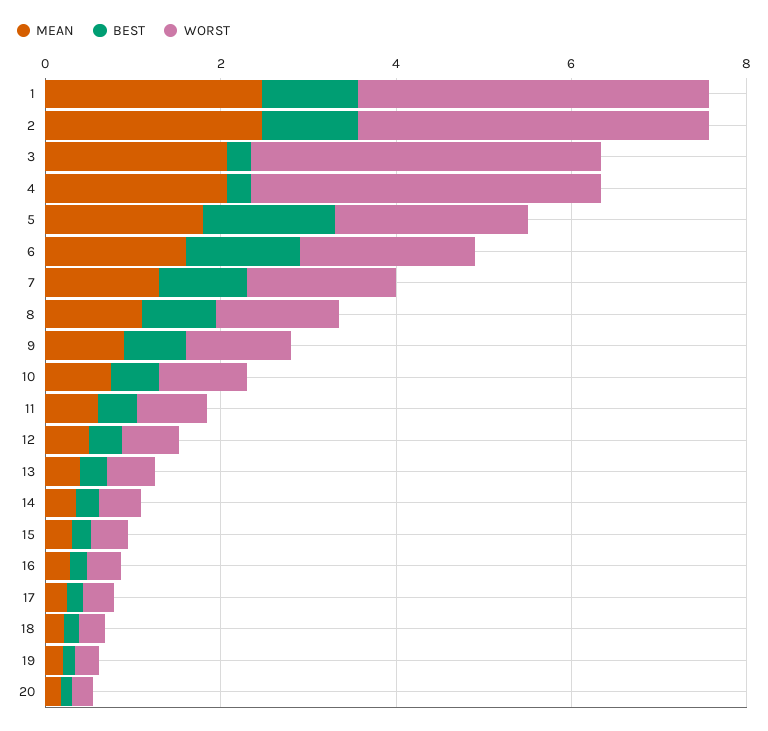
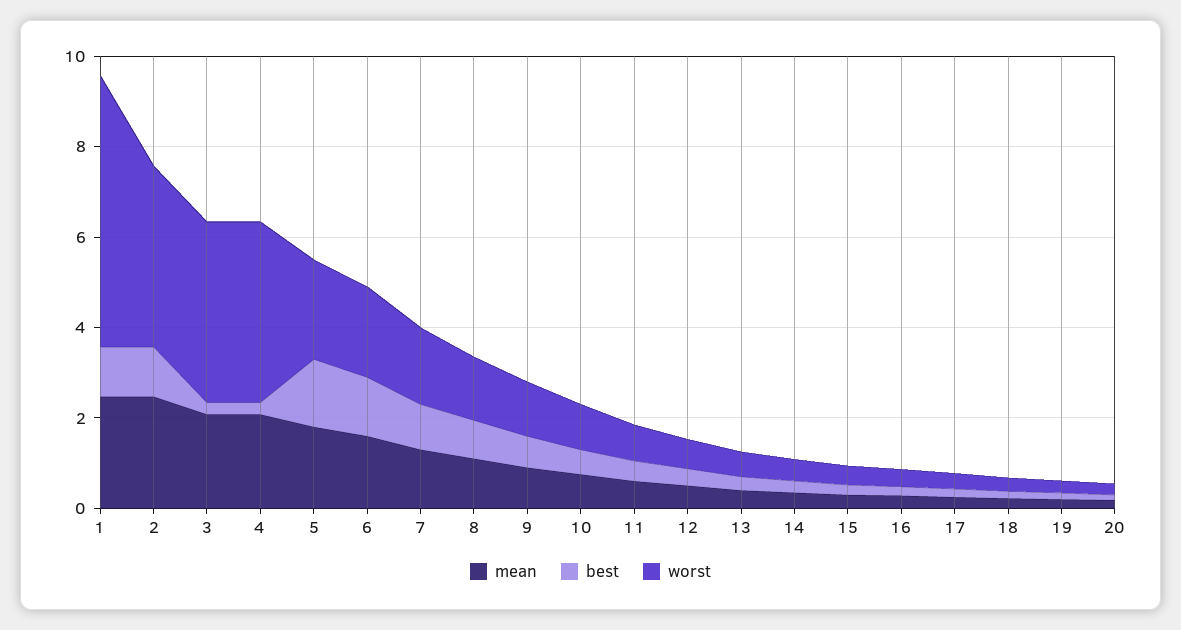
WORST, 1: 4 -> 6

